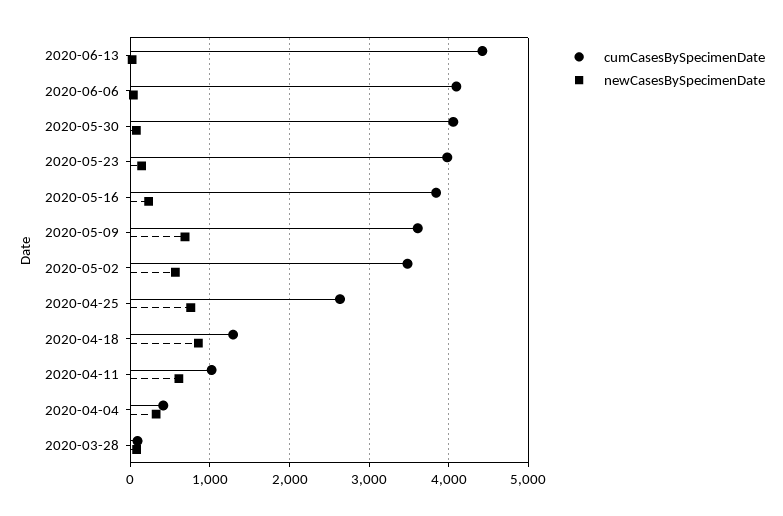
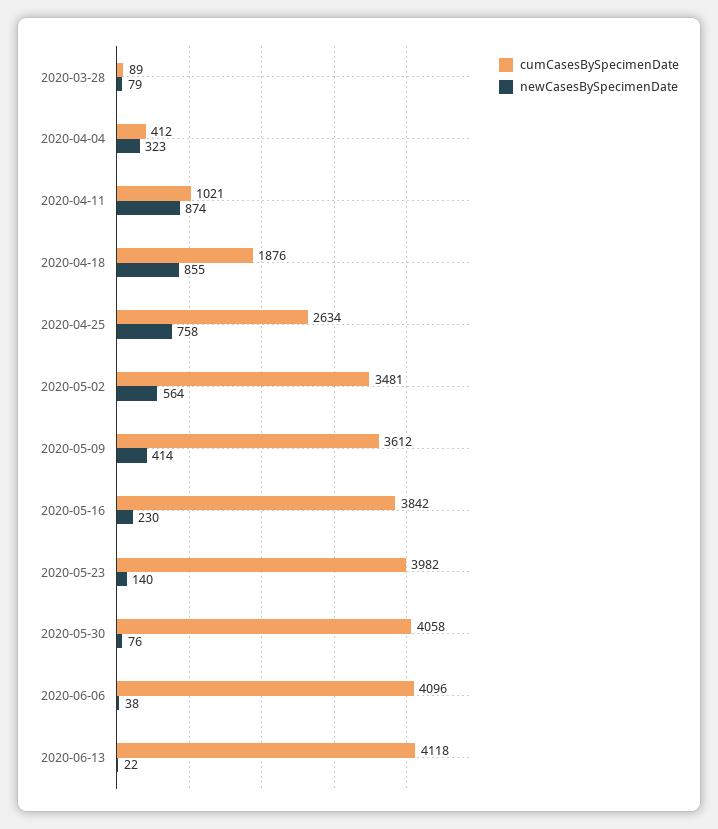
cumCasesBySpecimenDate, 2020-06-13: 4400 -> 4118
newCasesBySpecimenDate, 2020-05-09: 700 -> 414
cumCasesBySpecimenDate, 2020-04-18: 1300 -> 1876
newCasesBySpecimenDate, 2020-04-11: 600 -> 874

